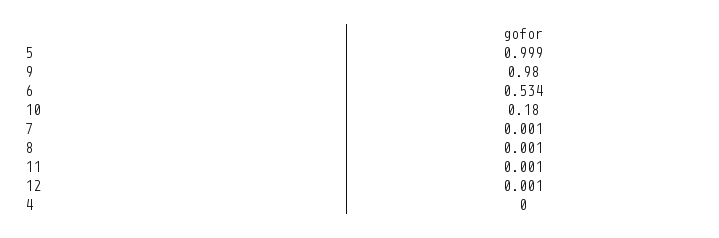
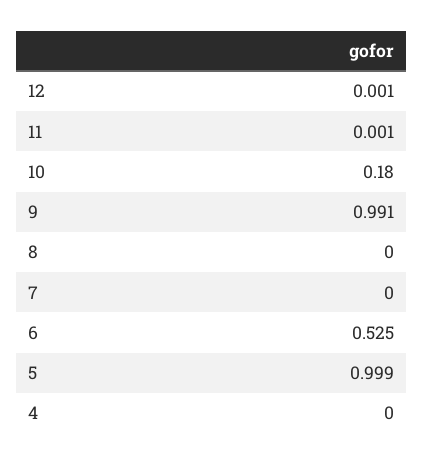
9: 0.98 -> 0.991
6: 0.534 -> 0.525
7: 0.001 -> 0
8: 0.001 -> 0

